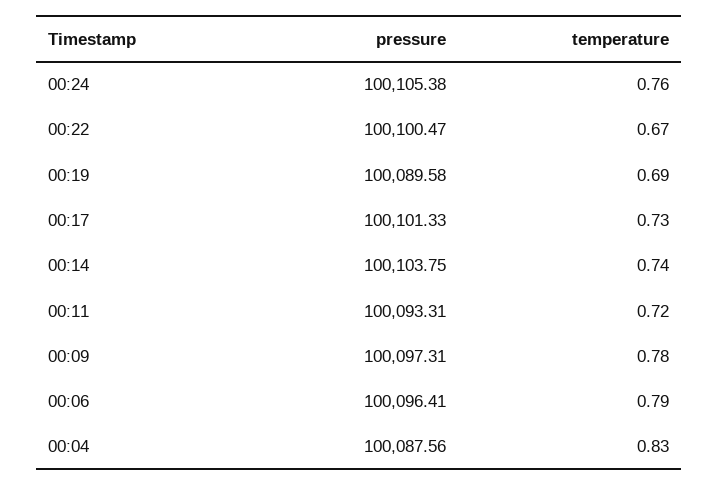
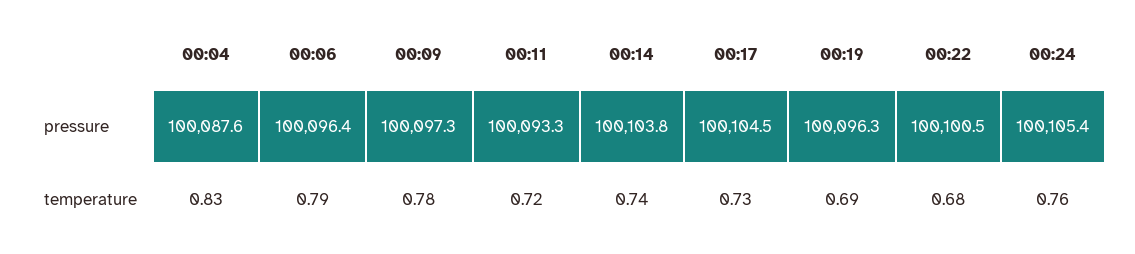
temperature, 00:22: 0.67 -> 0.68
pressure, 00:19: 100089.58 -> 100096.3
pressure, 00:17: 100101.33 -> 100104.5

